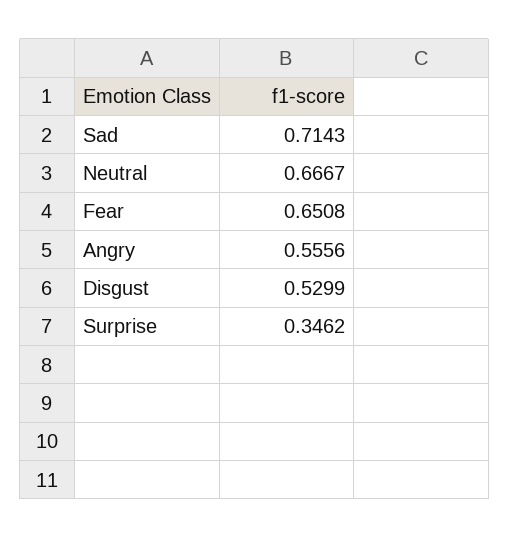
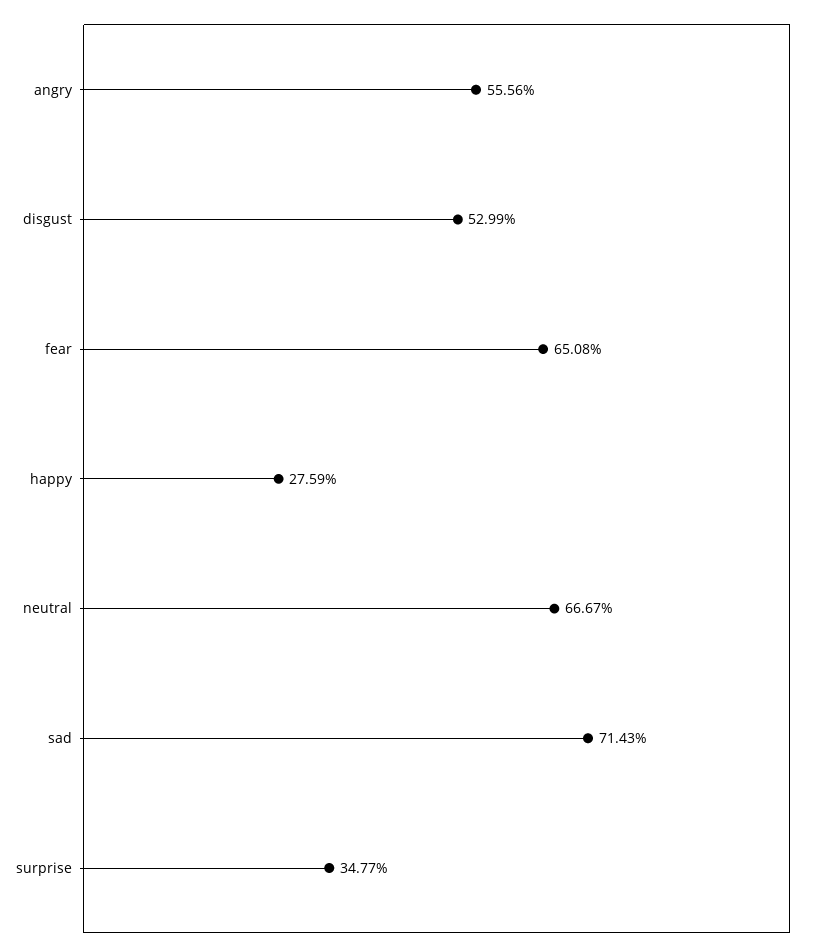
Surprise: 0.3462 -> 0.3477
happy: none -> 0.2759

